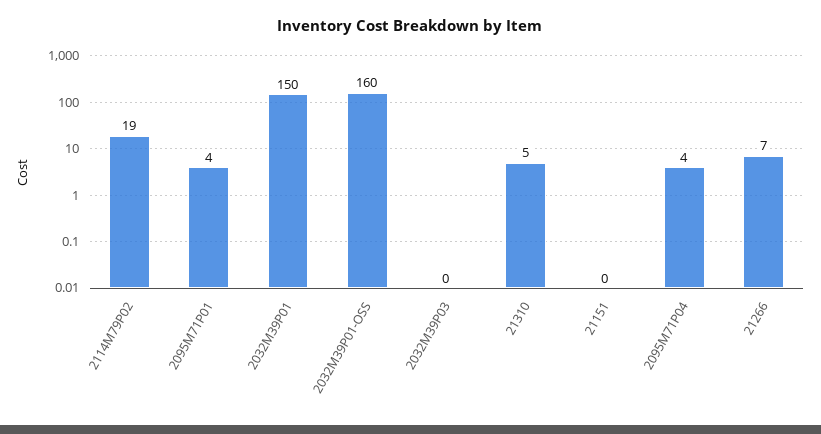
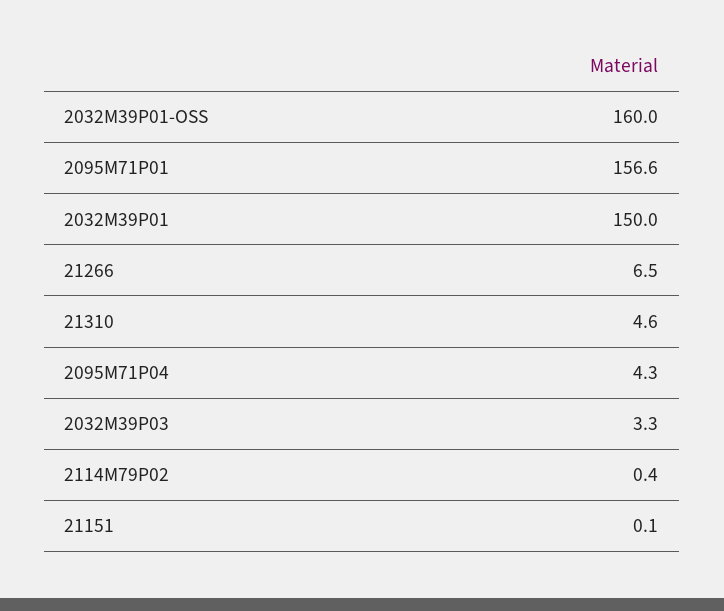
2114M79P02: 19 -> 0.4
2095M71P01: 4 -> 156.6
2032M39P03: 0 -> 3.3

